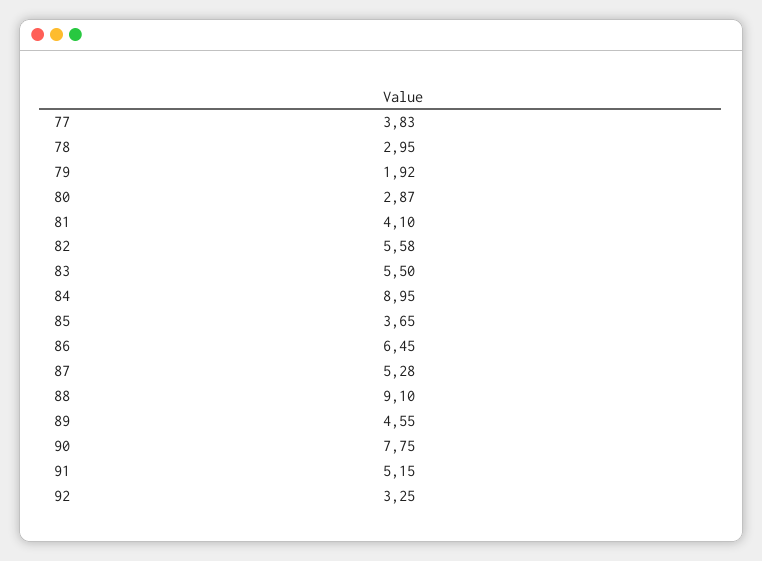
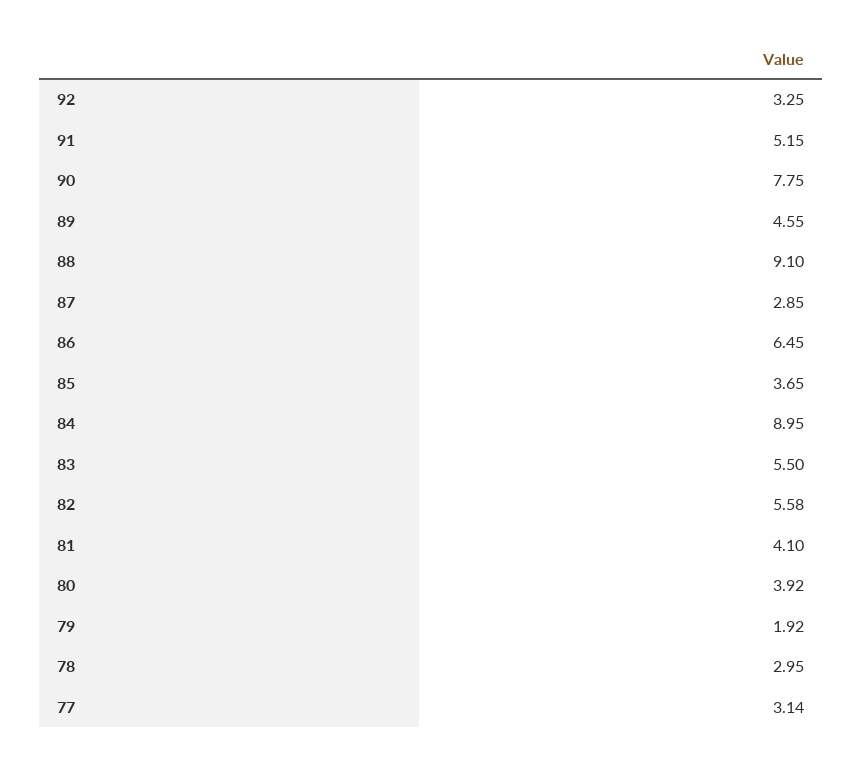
77: 3.83 -> 3.14
80: 2.87 -> 3.92
87: 5.28 -> 2.85

